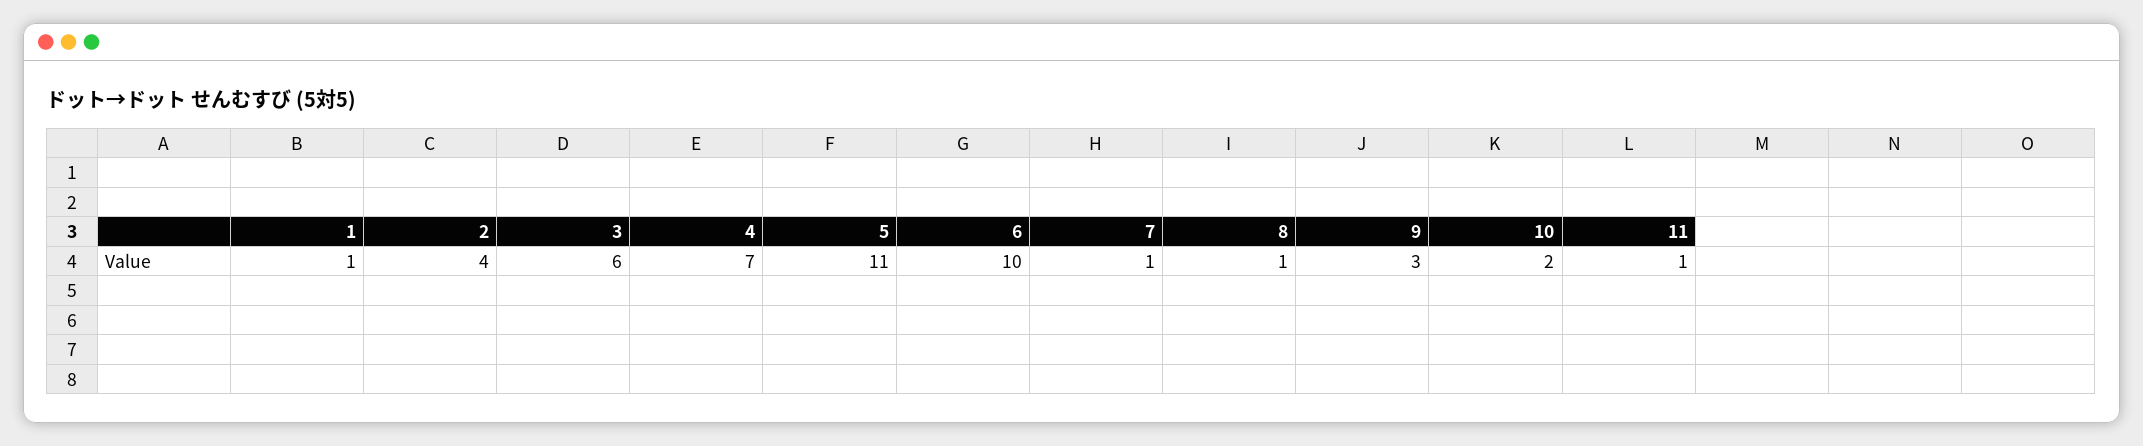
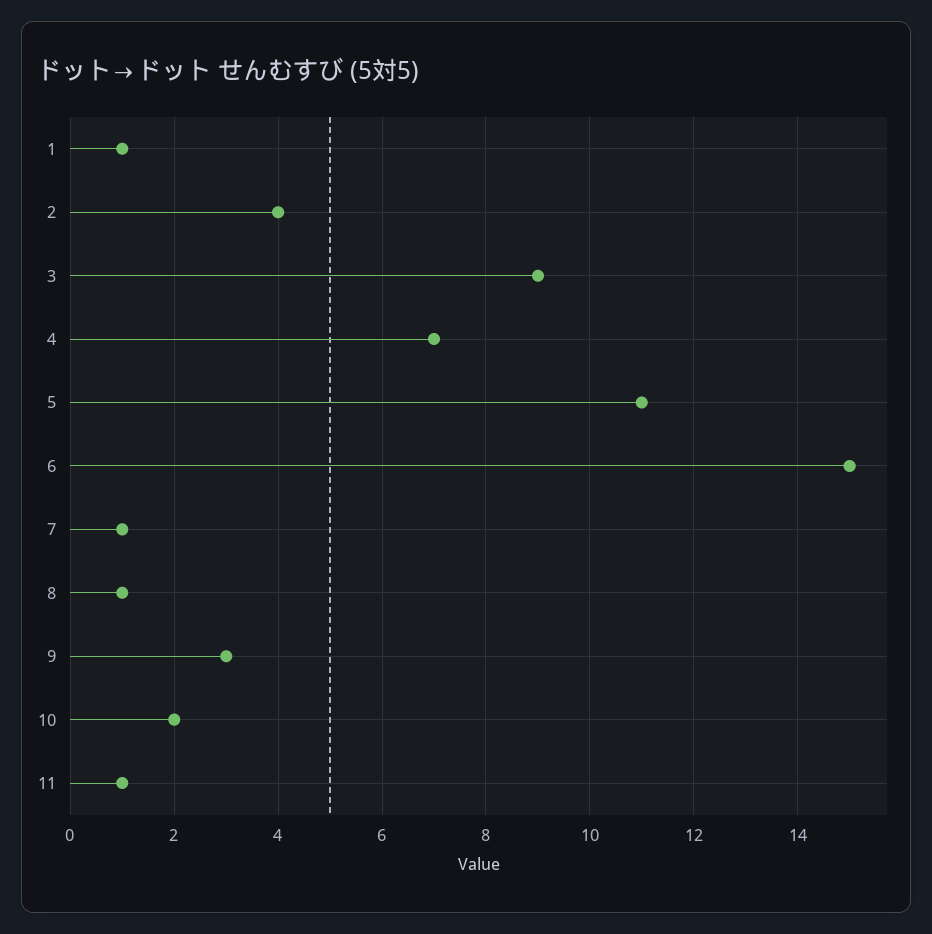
3: 6 -> 9
6: 10 -> 15

